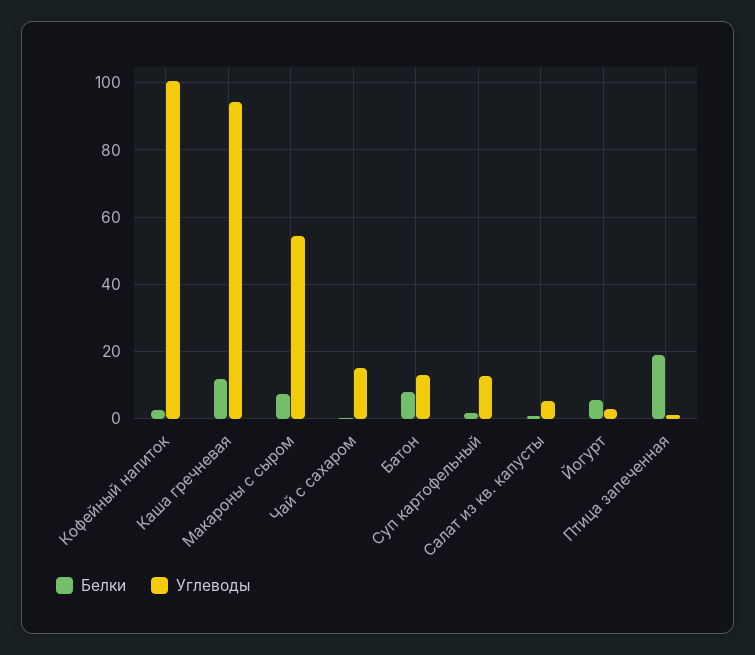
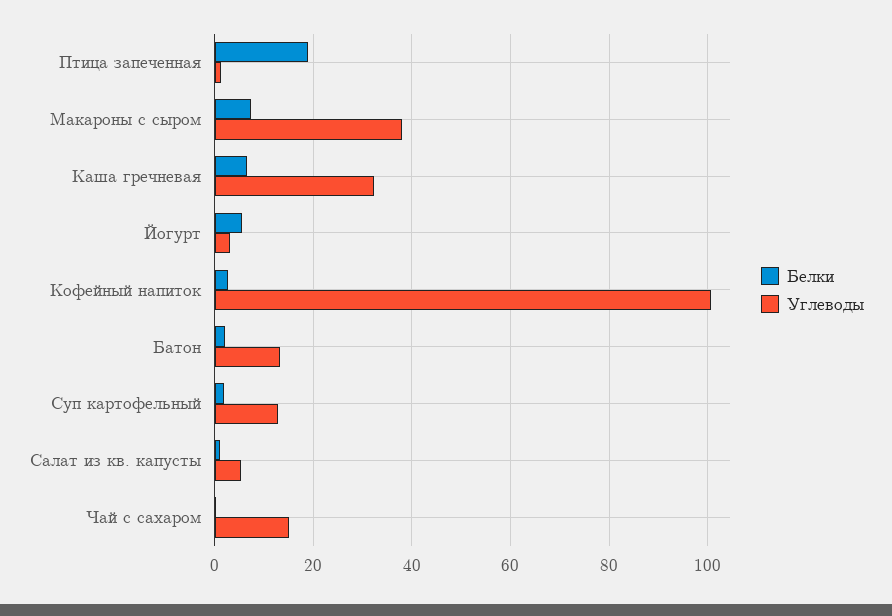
Белки, Каша гречневая: 12 -> 6
Углеводы, Каша гречневая: 94 -> 32
Углеводы, Макароны с сыром: 54 -> 38
Белки, Батон: 8 -> 2

